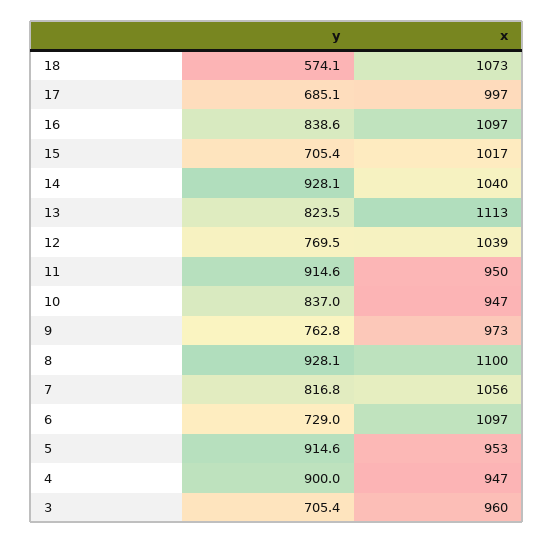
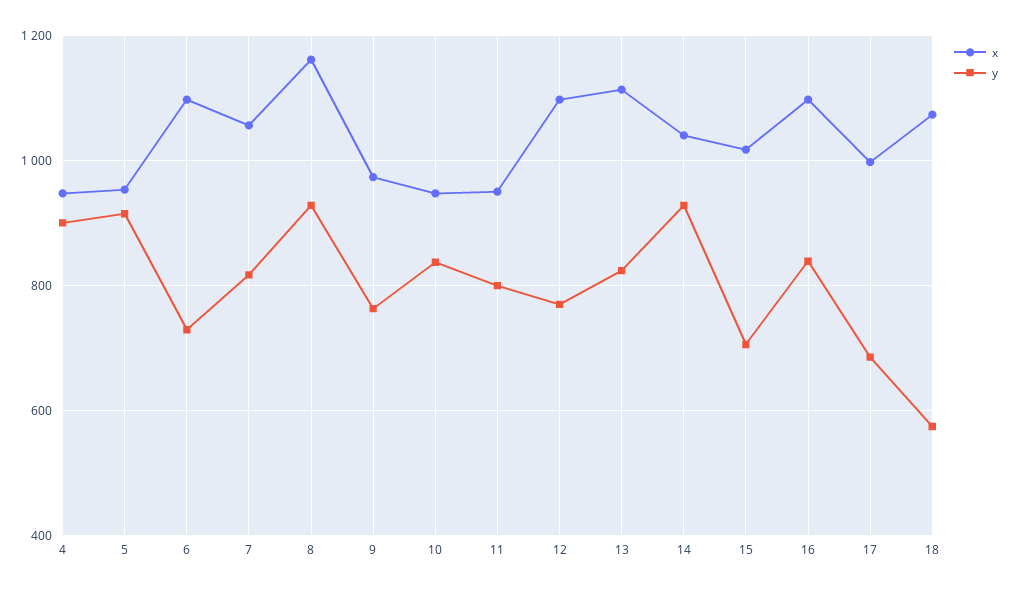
x, 12: 1039 -> 1100
y, 11: 914.6 -> 800
x, 8: 1100 -> 1160
y, 3: 705.4 -> none
x, 3: 960 -> none

